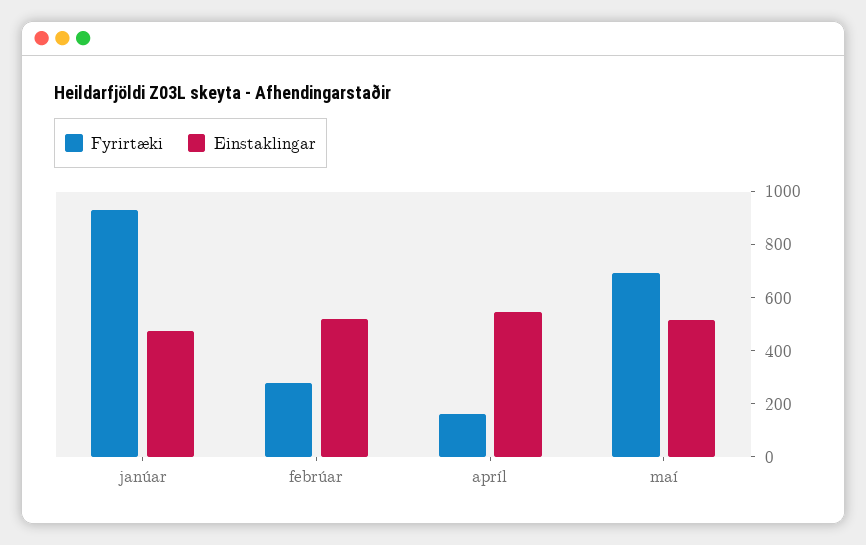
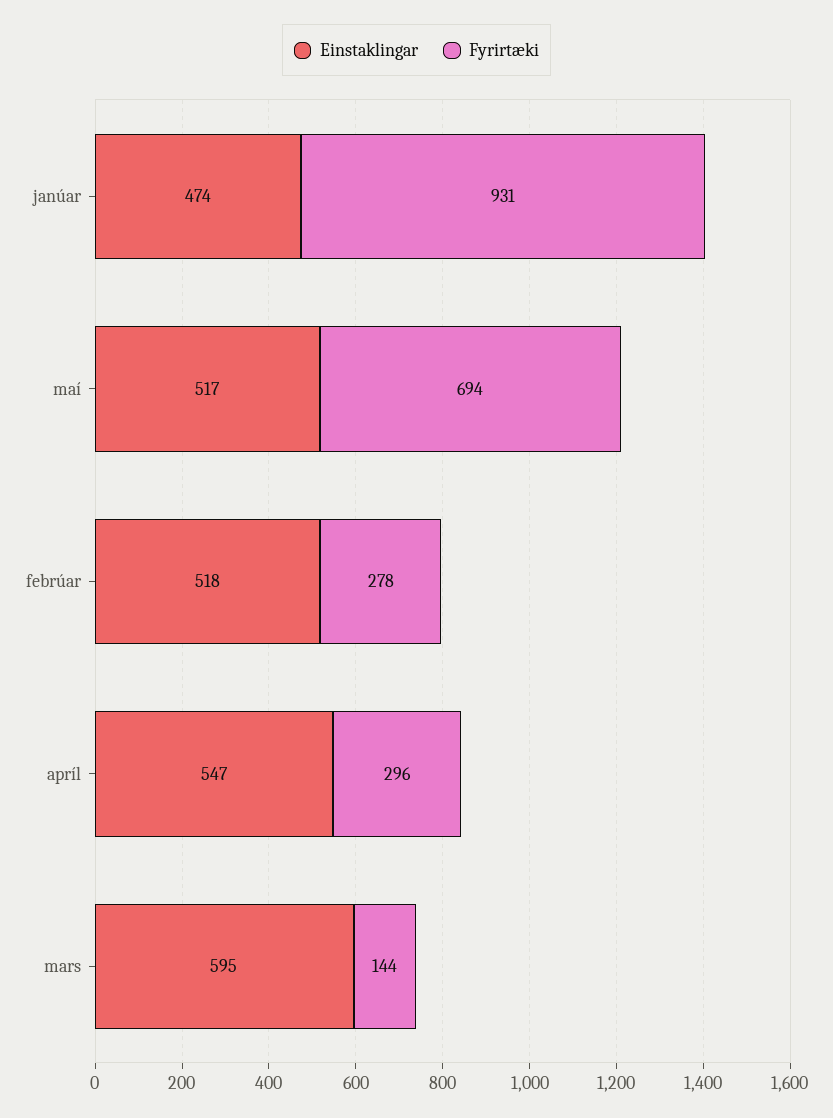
Fyrirtæki, apríl: 150 -> 296
Einstaklingar, mars: none -> 595
Fyrirtæki, mars: none -> 144

